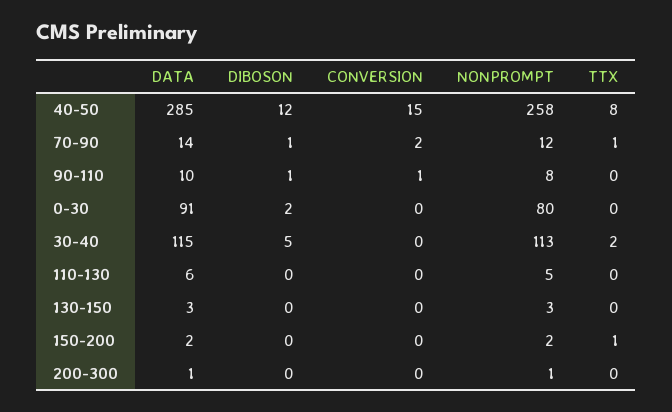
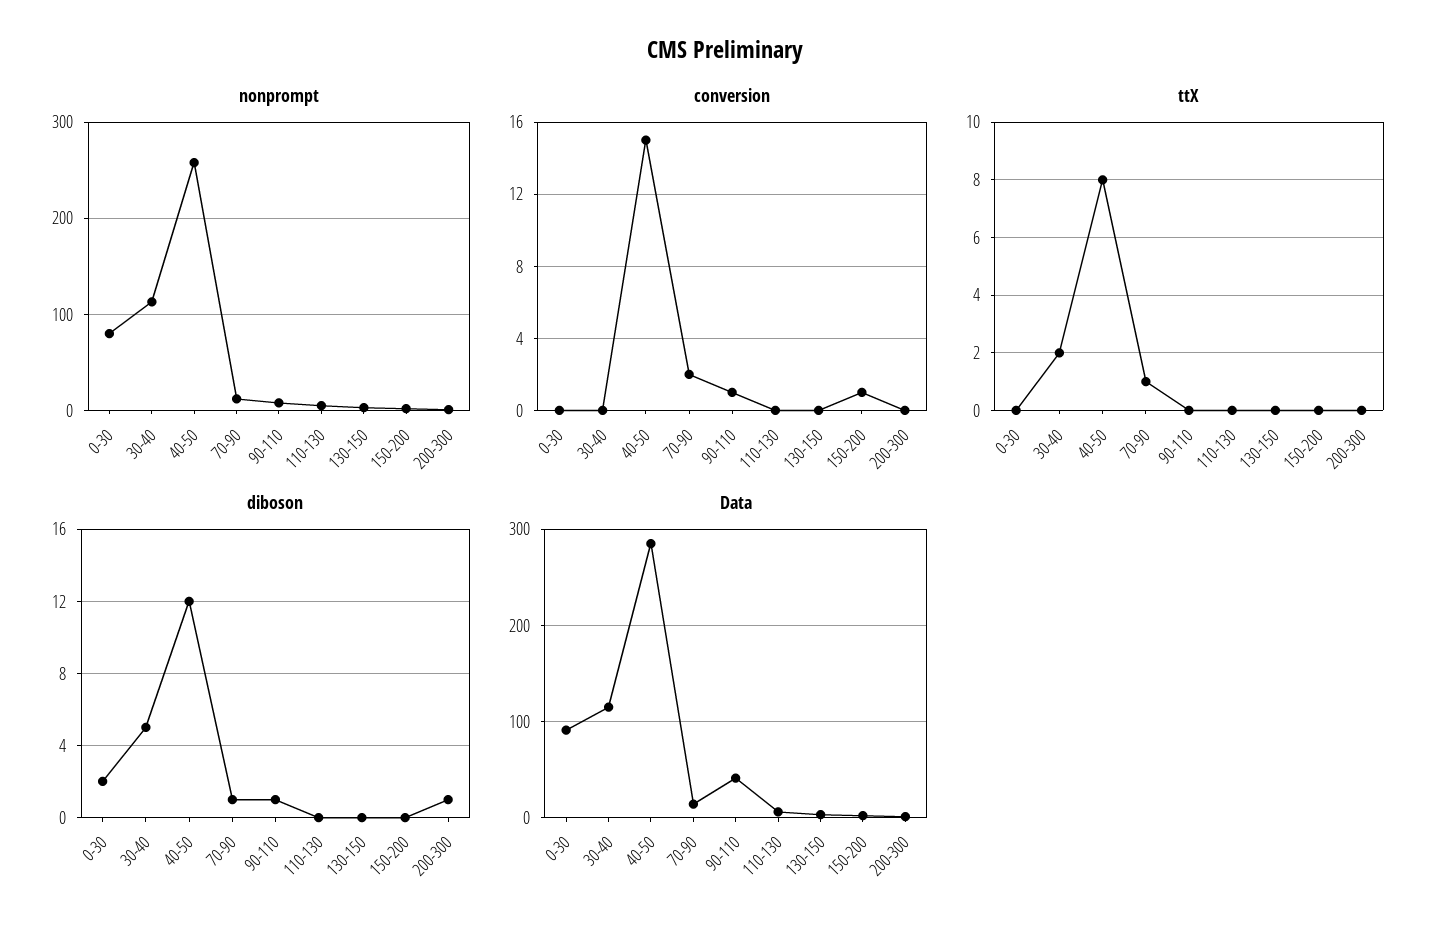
DATA, 90-110: 10 -> 40
CONVERSION, 150-200: 0 -> 1
TTX, 150-200: 1 -> 0
DIBOSON, 200-300: 0 -> 1

